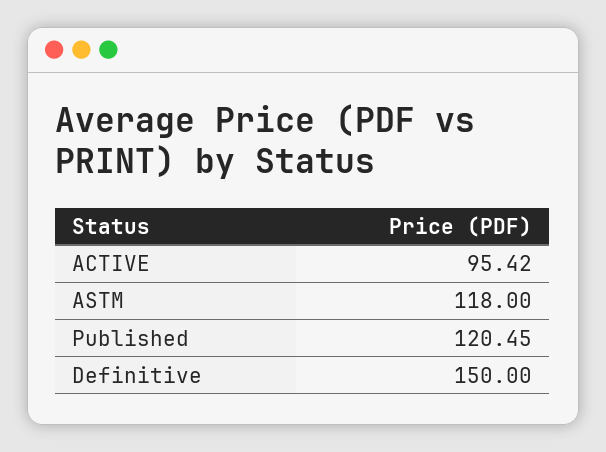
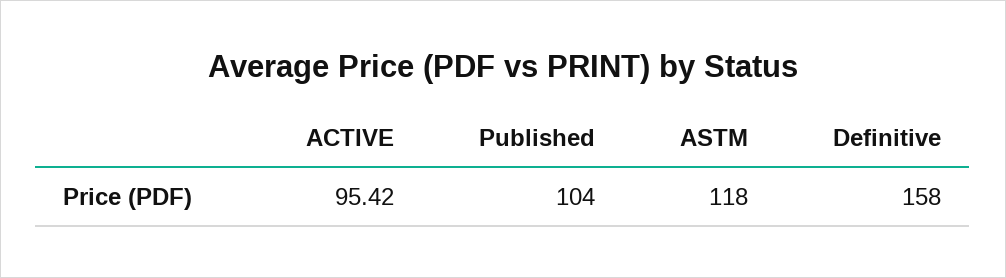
Published: 120.45 -> 104
Definitive: 150 -> 158

